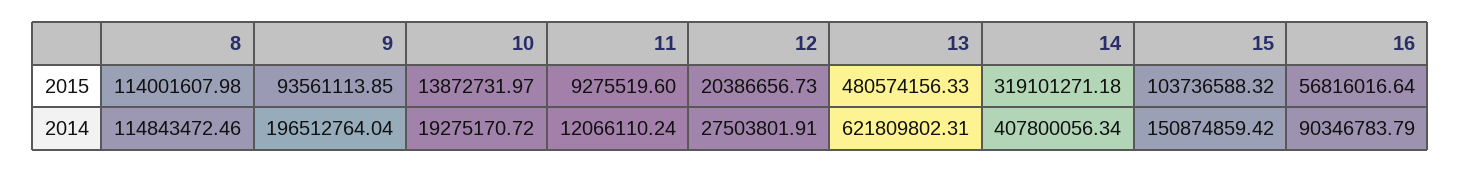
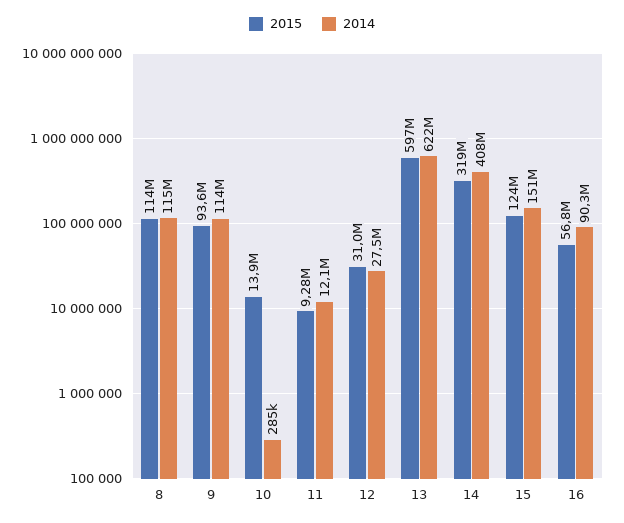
2015, 12: 20386656.73 -> 31000000
2015, 13: 480574156.33 -> 597000000
2015, 15: 103736588.32 -> 124000000
2014, 9: 196512764.04 -> 114000000
2014, 10: 19275170.72 -> 285000

